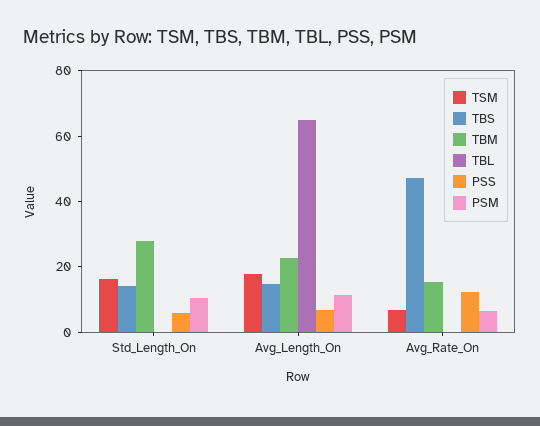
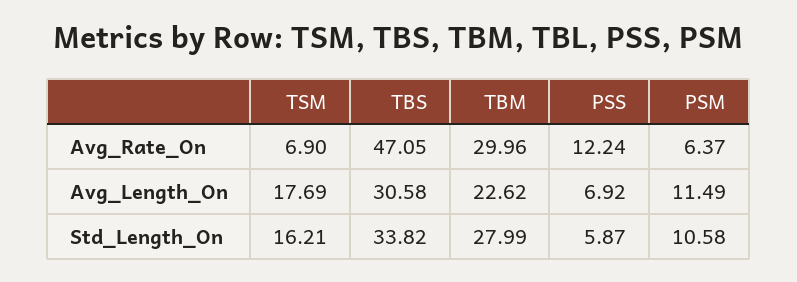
TBS, Std_Length_On: 15 -> 33.82
TBL, Std_Length_On: 0 -> none
TBS, Avg_Length_On: 15 -> 30.58
TBL, Avg_Length_On: 65 -> none
TBM, Avg_Rate_On: 15 -> 29.96
TBL, Avg_Rate_On: 0 -> none

